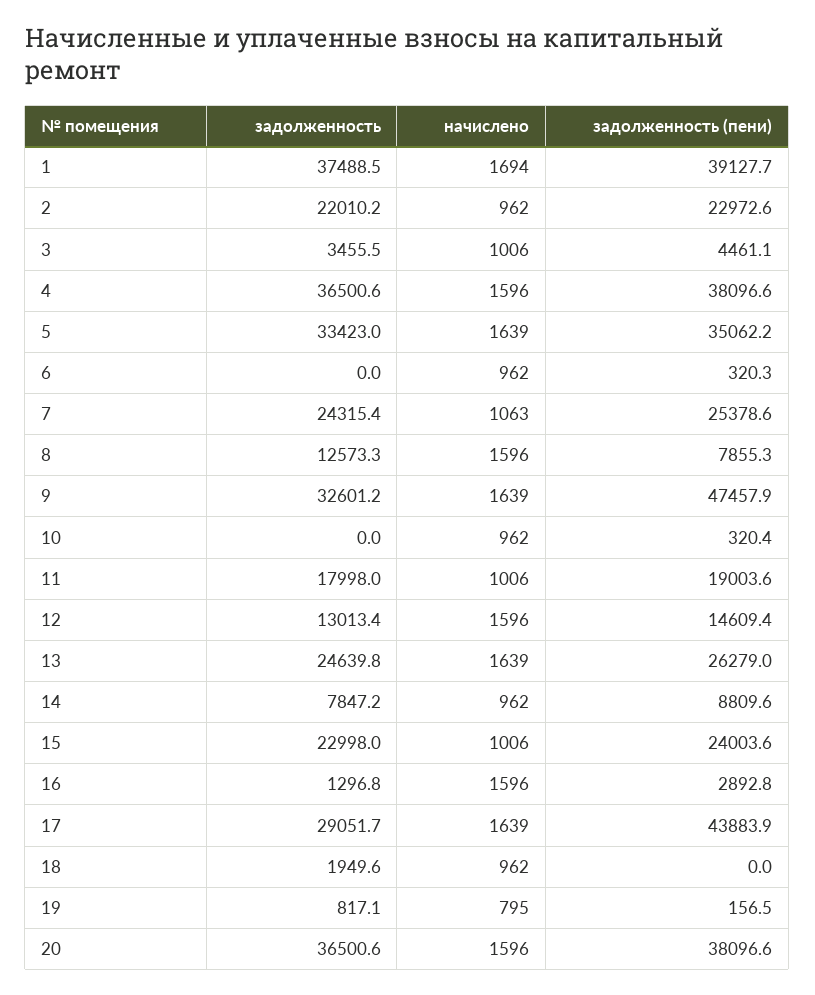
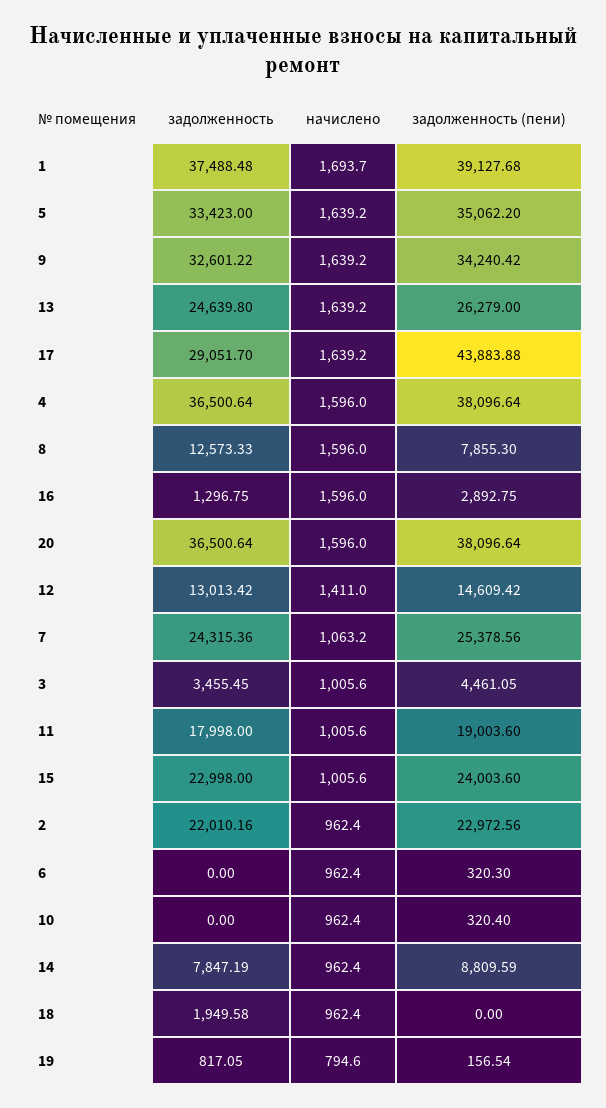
задолженность (пени), 9: 47457.9 -> 34240.42
начислено, 12: 1596 -> 1411

